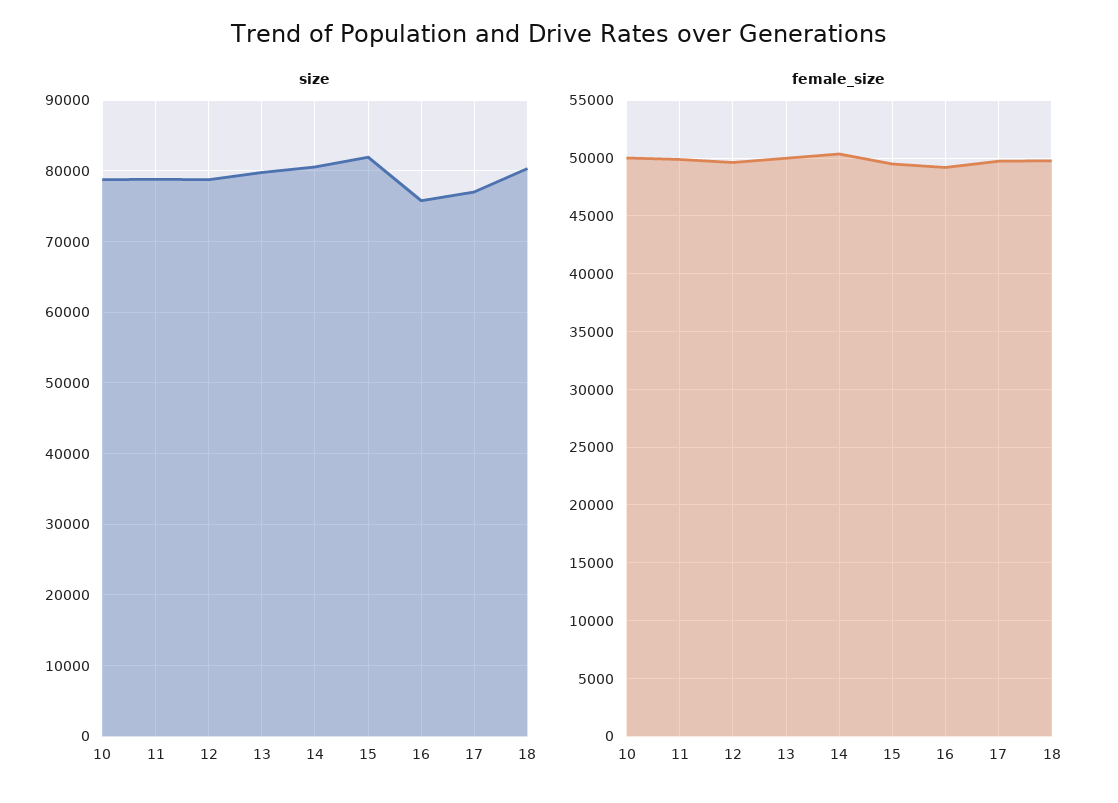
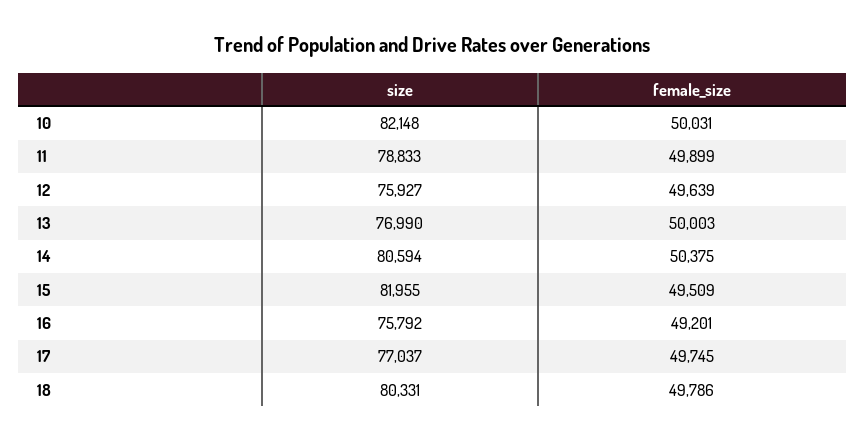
size, 10: 79000 -> 82148
size, 12: 79000 -> 75927
size, 13: 80000 -> 76990

